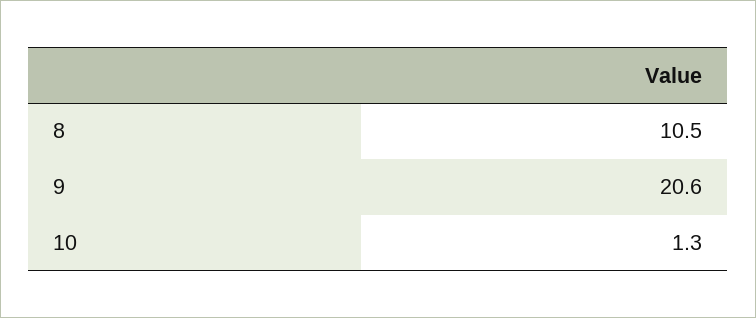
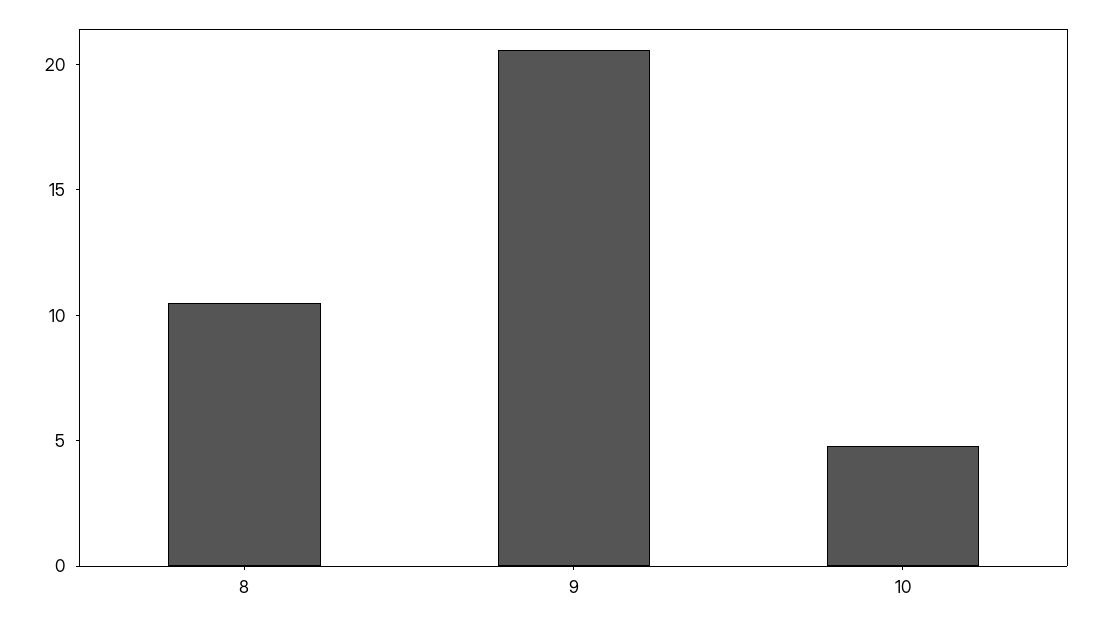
10: 1.3 -> 5

